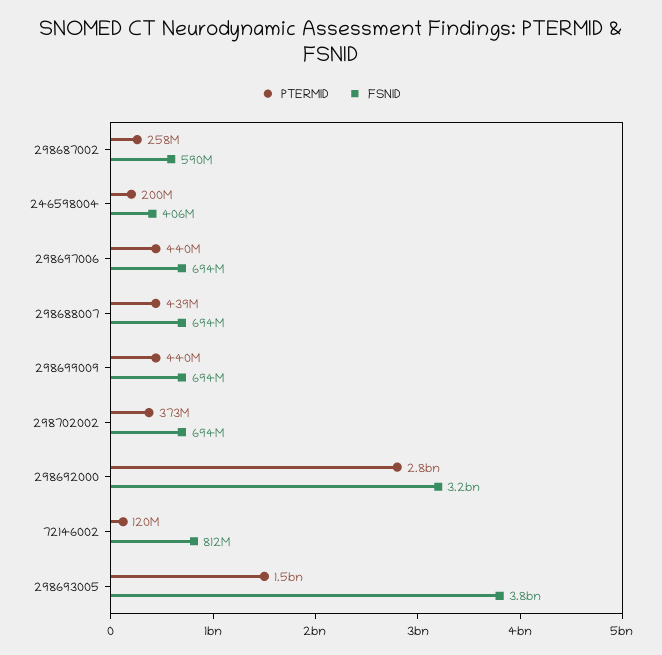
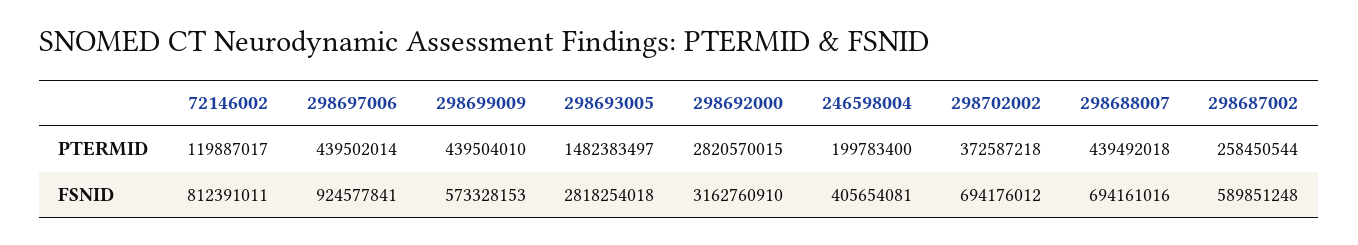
FSNID, 298697006: 694000000 -> 924577841
FSNID, 298699009: 694000000 -> 573328153
FSNID, 298693005: 3800000000 -> 2818254018

